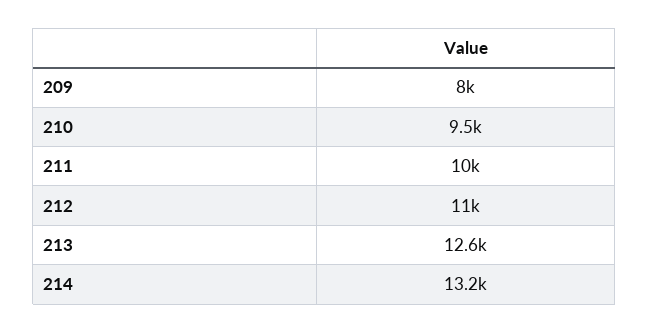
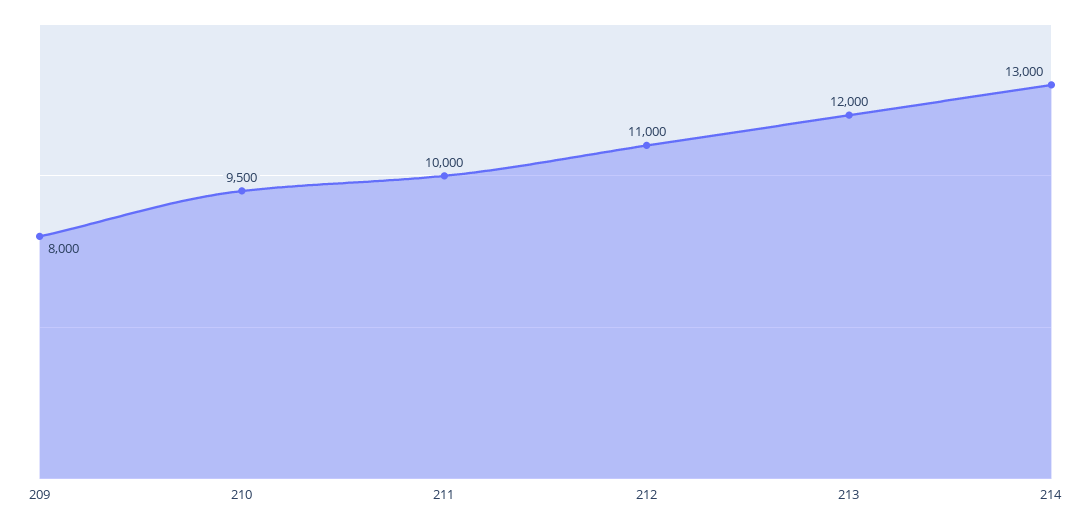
213: 12600 -> 12000
214: 13200 -> 13000

